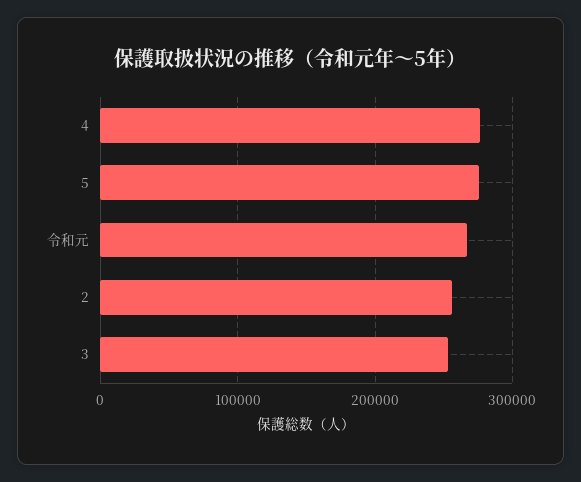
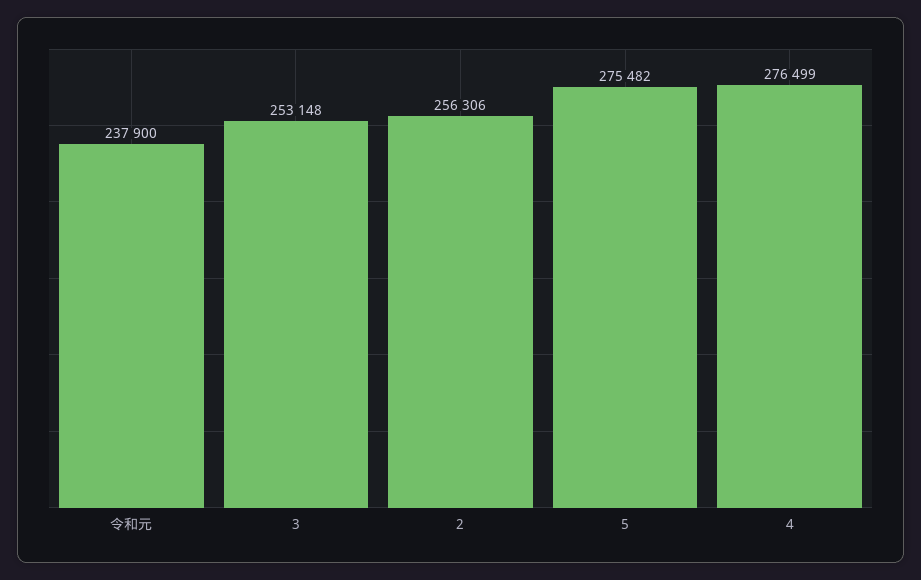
令和元: 270000 -> 237900

